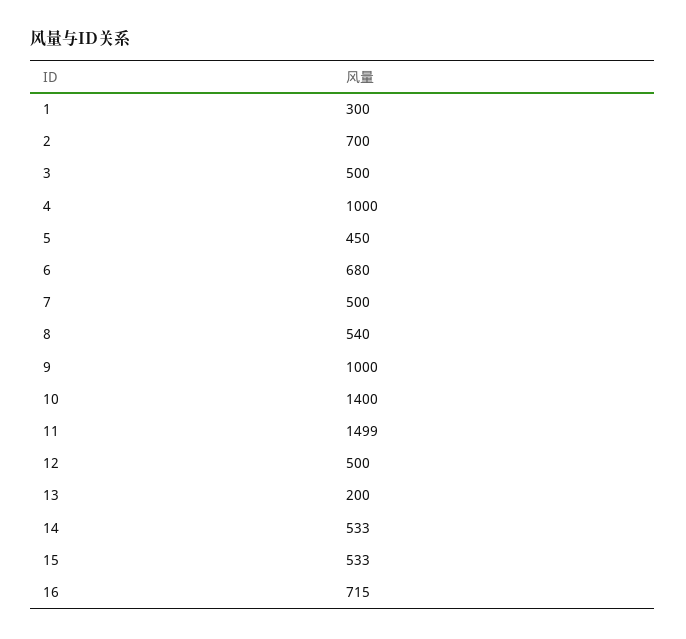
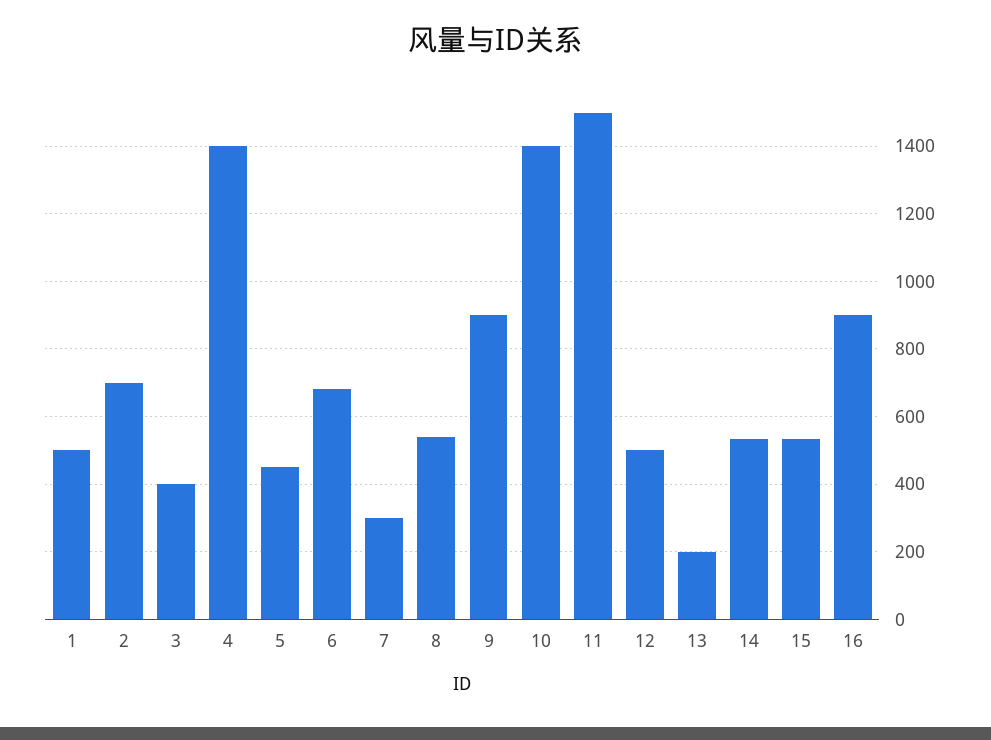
1: 300 -> 500
3: 500 -> 400
4: 1000 -> 1400
7: 500 -> 300
9: 1000 -> 900
16: 715 -> 900

